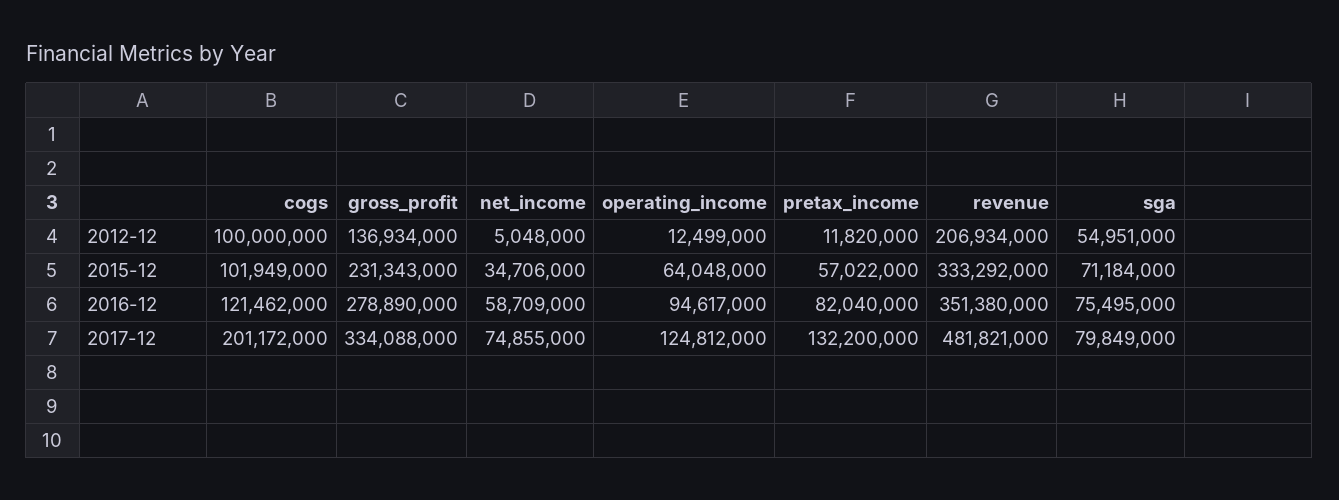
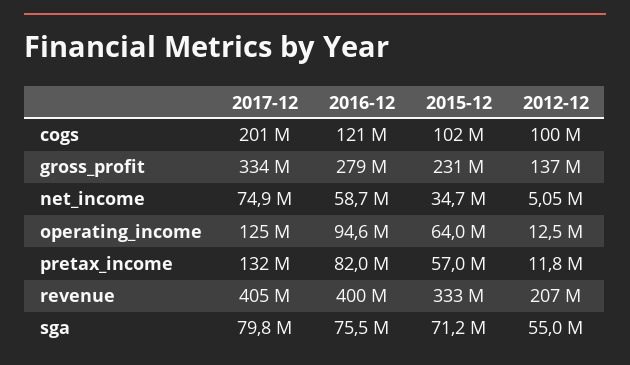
revenue, 2016-12: 351380000 -> 400000000
revenue, 2017-12: 481821000 -> 405000000

